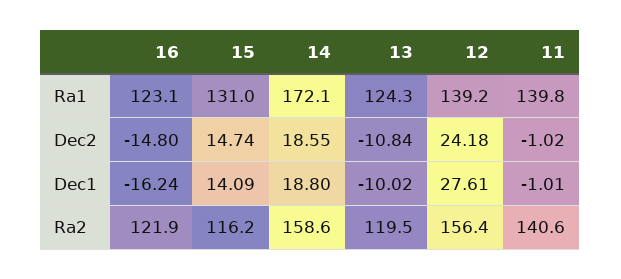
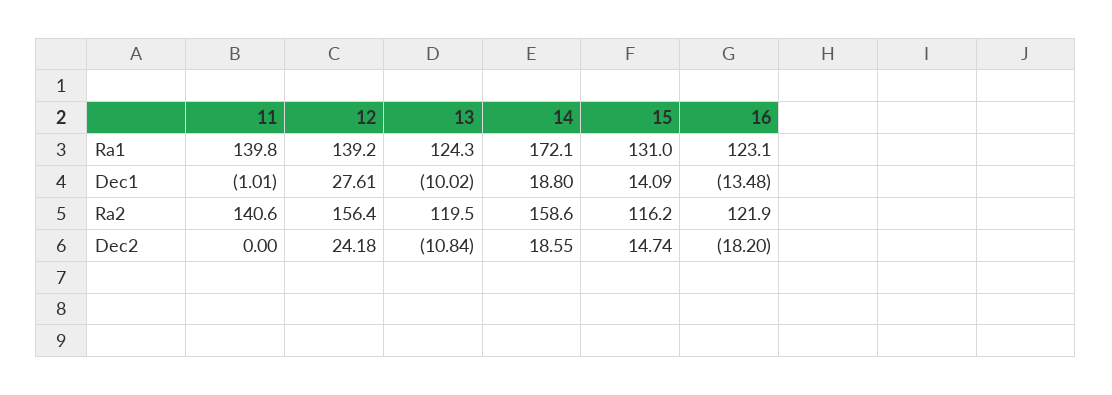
16, Dec2: -14.8 -> -18.2
11, Dec2: -1.02 -> 0
16, Dec1: -16.24 -> -13.48

